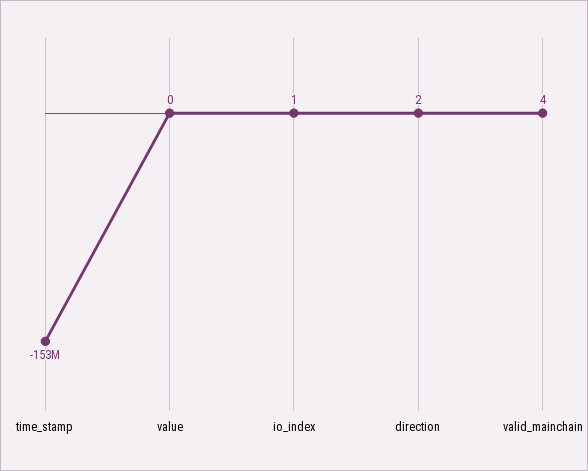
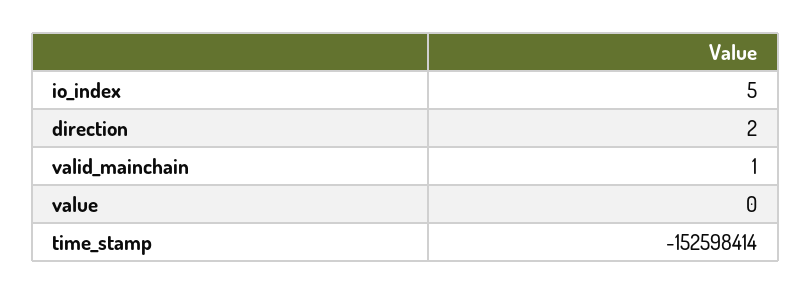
io_index: 1 -> 5
valid_mainchain: 4 -> 1

